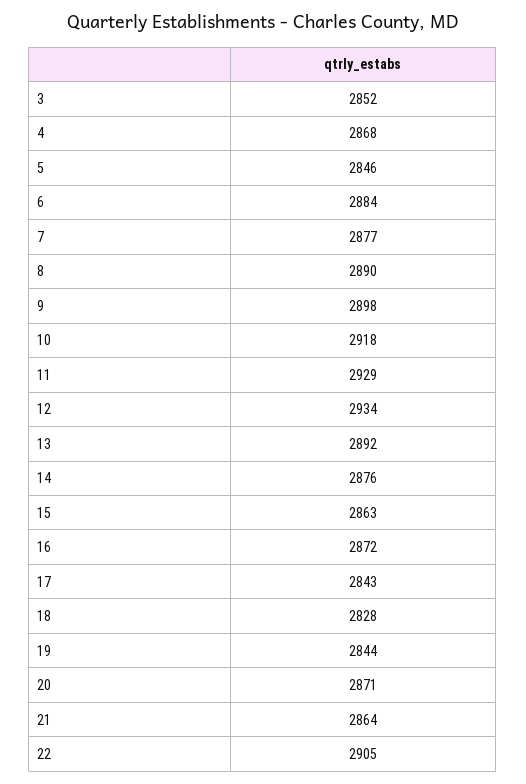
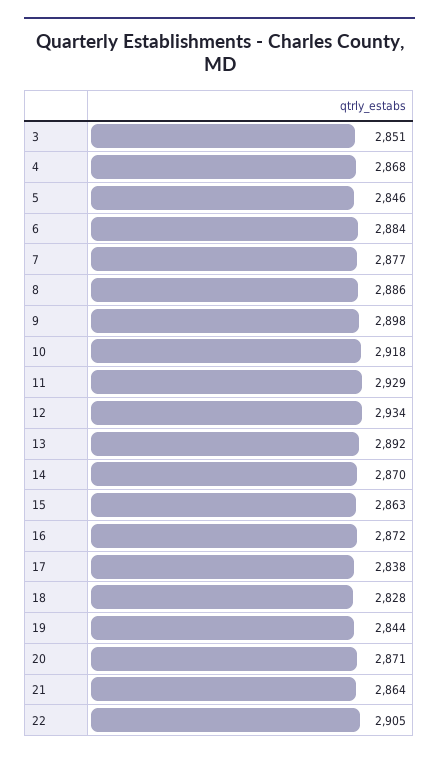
3: 2852 -> 2851
8: 2890 -> 2886
14: 2876 -> 2870
17: 2843 -> 2838

